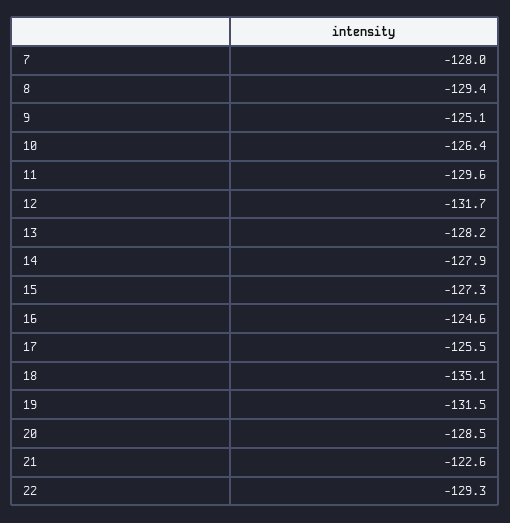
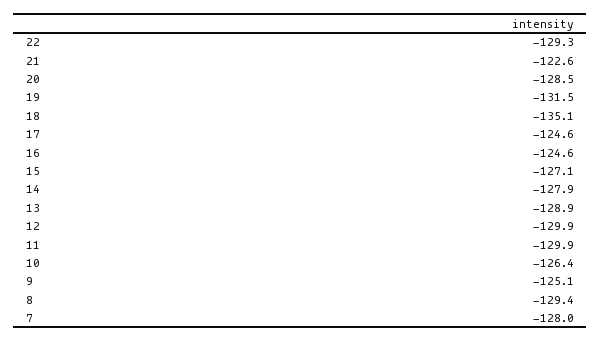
11: -129.6 -> -129.9
12: -131.7 -> -129.9
13: -128.2 -> -128.9
15: -127.3 -> -127.1
17: -125.5 -> -124.6

